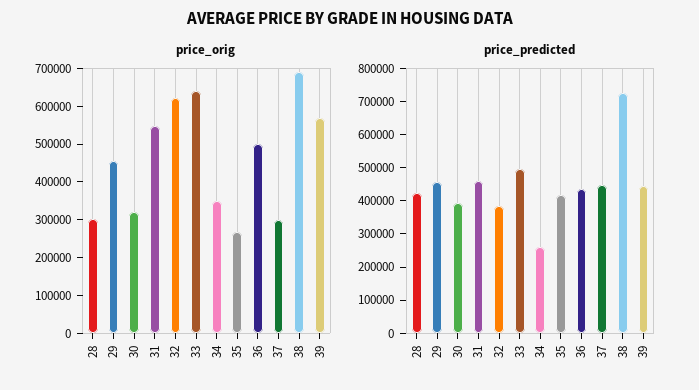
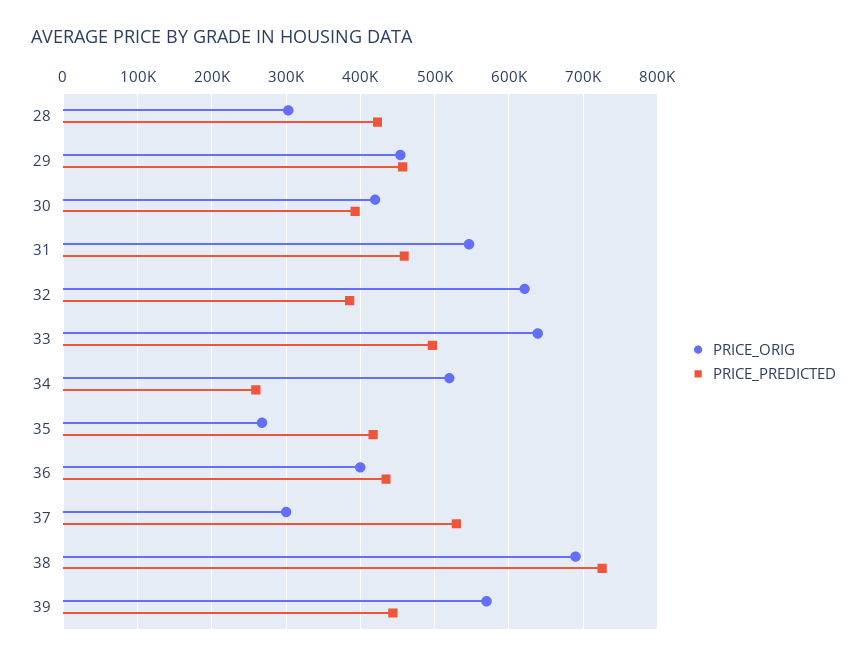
price_orig, 30: 325000 -> 420000
price_orig, 34: 350000 -> 520000
price_orig, 36: 500000 -> 400000
price_predicted, 37: 450000 -> 530000

